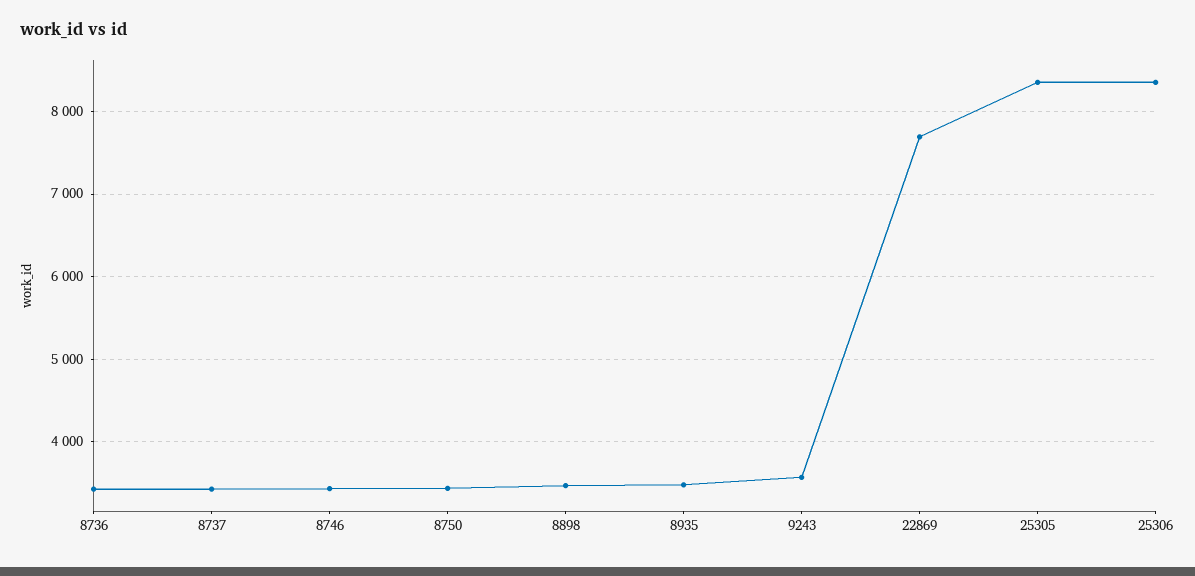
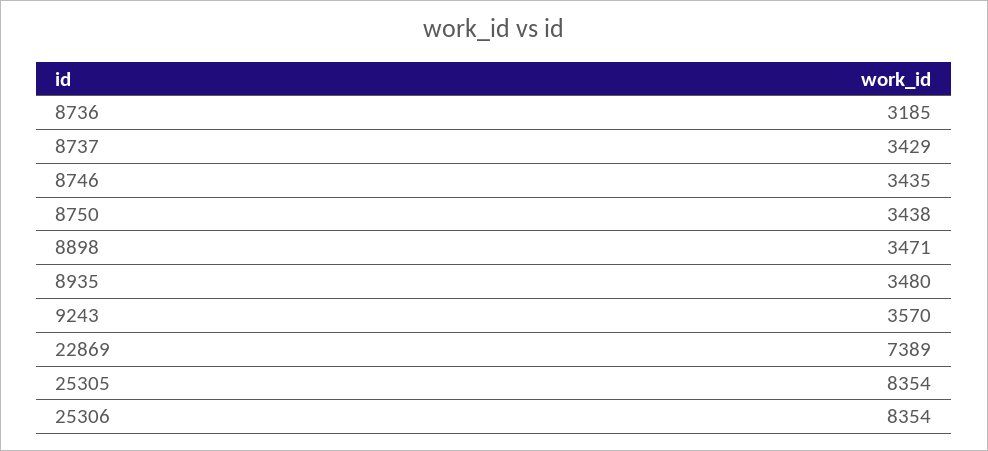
8736: 3400 -> 3185
22869: 7700 -> 7389

